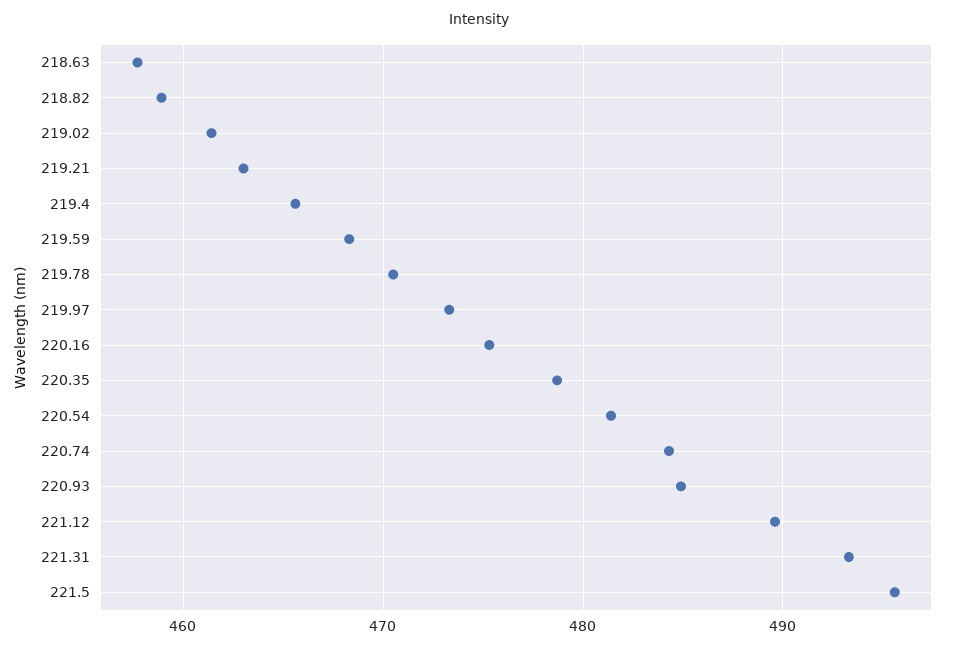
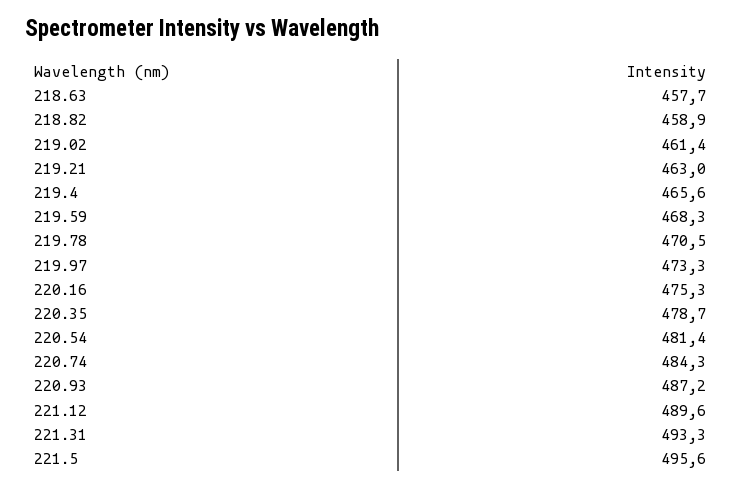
220.93: 485 -> 487.2

